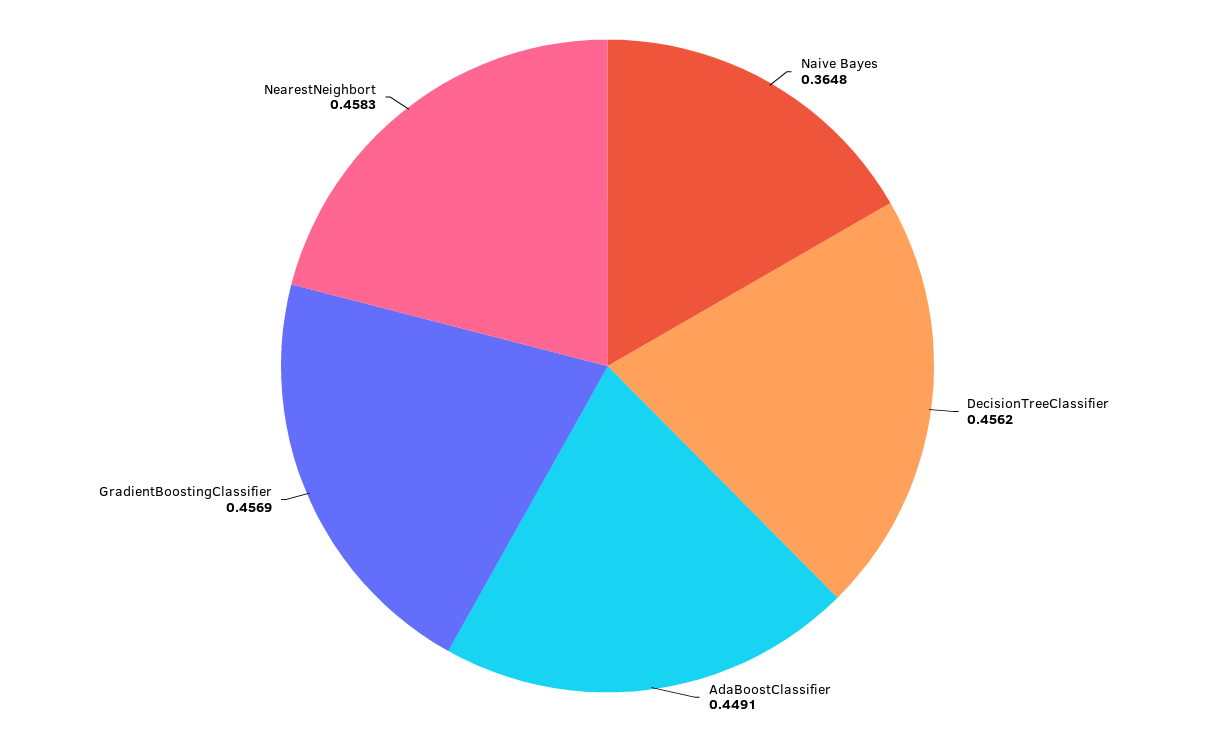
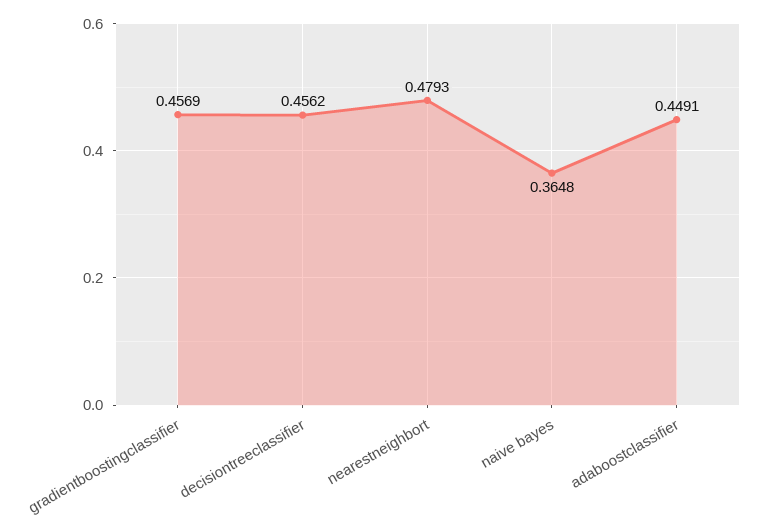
NearestNeighbort: 0.4583 -> 0.4793

